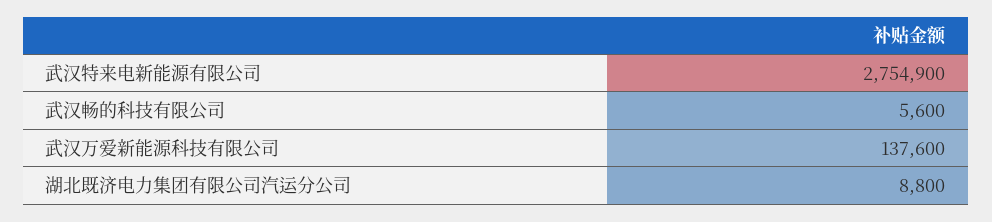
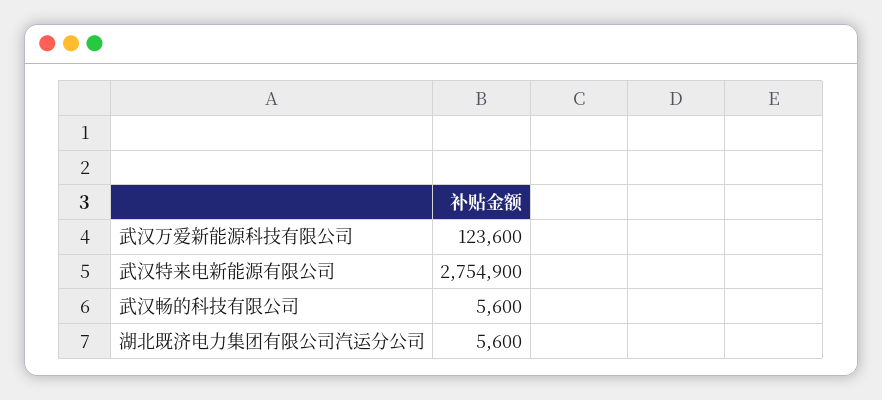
武汉万爱新能源科技有限公司: 137600 -> 123600
湖北既济电力集团有限公司汽运分公司: 8800 -> 5600

